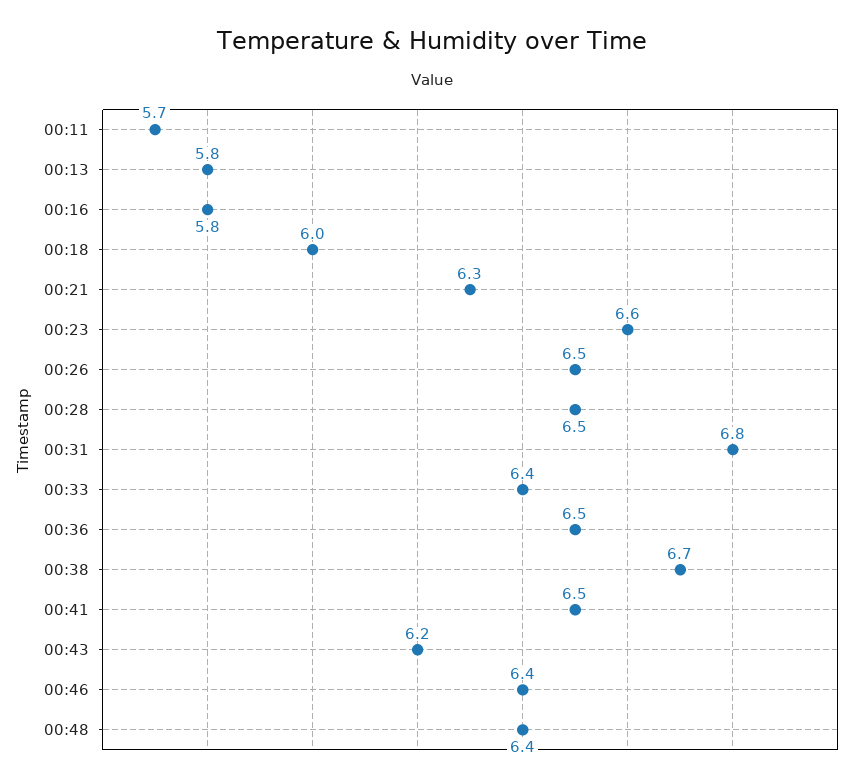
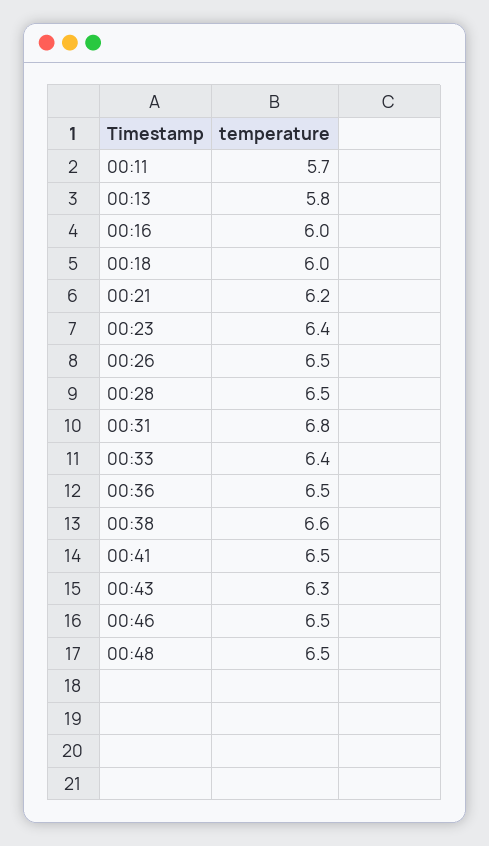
00:16: 5.8 -> 6
00:21: 6.3 -> 6.2
00:23: 6.6 -> 6.4
00:38: 6.7 -> 6.6
00:43: 6.2 -> 6.3
00:46: 6.4 -> 6.5
00:48: 6.4 -> 6.5

